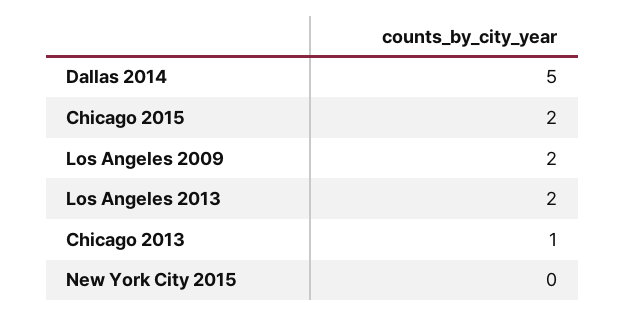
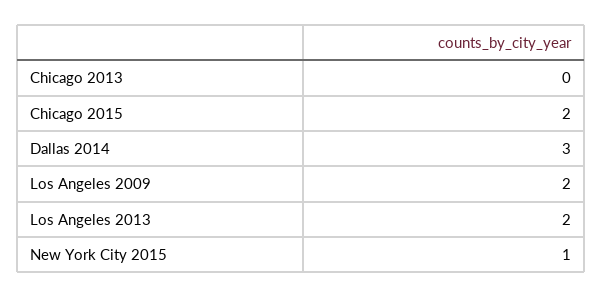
Dallas 2014: 5 -> 3
Chicago 2013: 1 -> 0
New York City 2015: 0 -> 1

